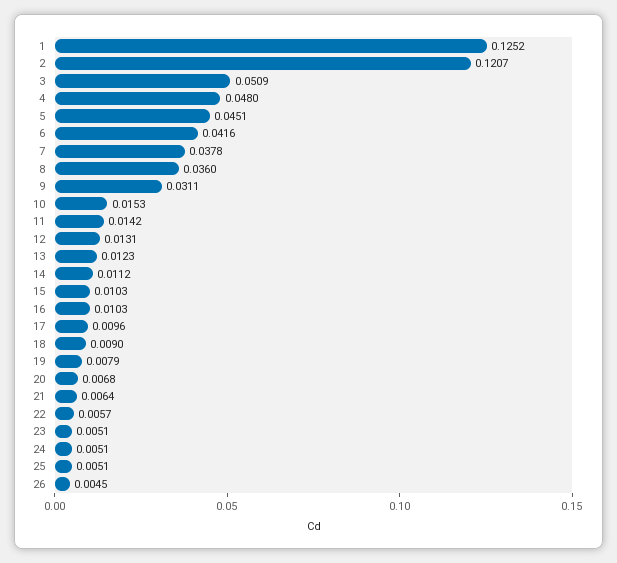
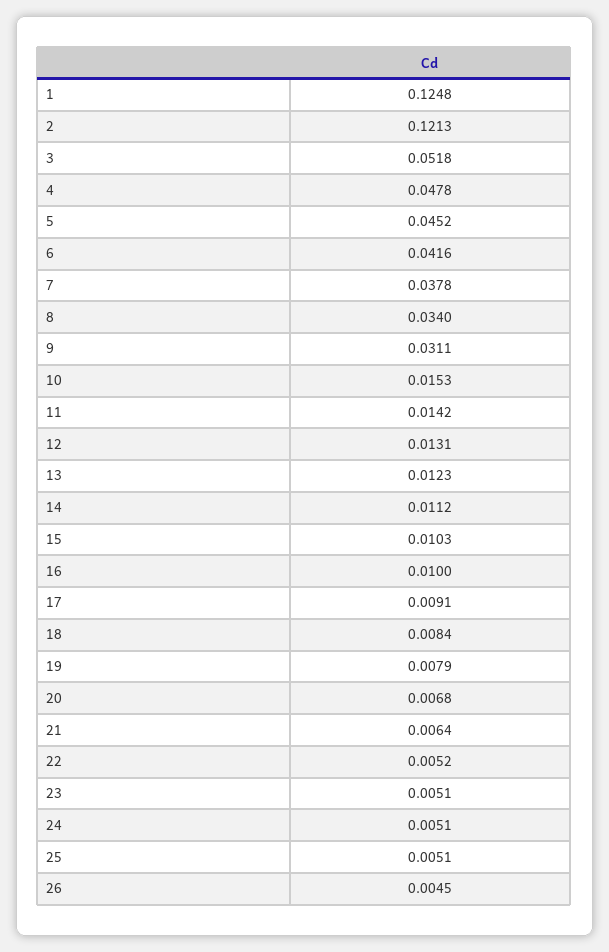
1: 0.1252 -> 0.1248
2: 0.1207 -> 0.1213
3: 0.0509 -> 0.0518
4: 0.048 -> 0.0478
5: 0.0451 -> 0.0452
8: 0.036 -> 0.034
16: 0.0103 -> 0.01
17: 0.0096 -> 0.0091
18: 0.009 -> 0.0084
22: 0.0057 -> 0.0052

